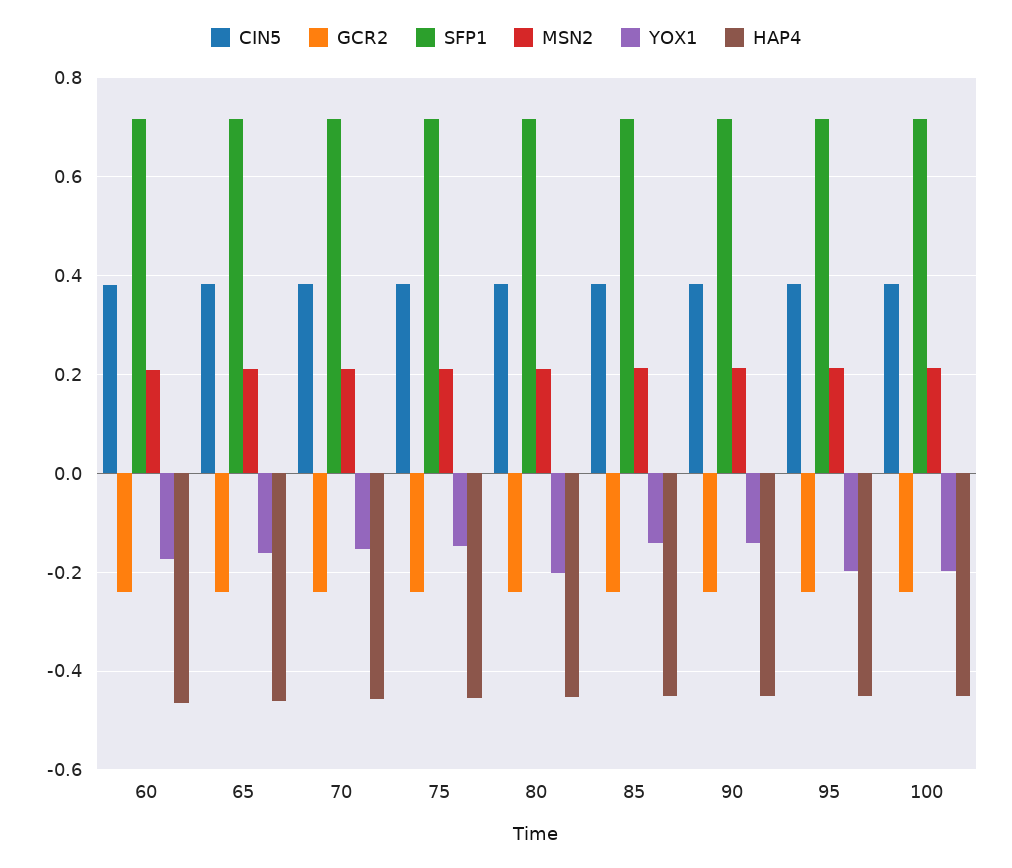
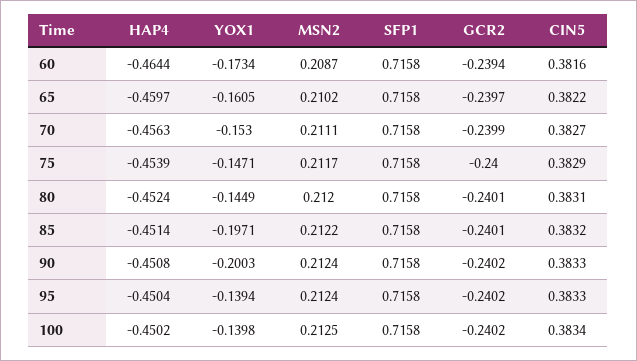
YOX1, 80: -0.2 -> -0.1449
YOX1, 85: -0.14 -> -0.1971
YOX1, 90: -0.14 -> -0.2003
YOX1, 95: -0.2 -> -0.1394
YOX1, 100: -0.2 -> -0.1398

